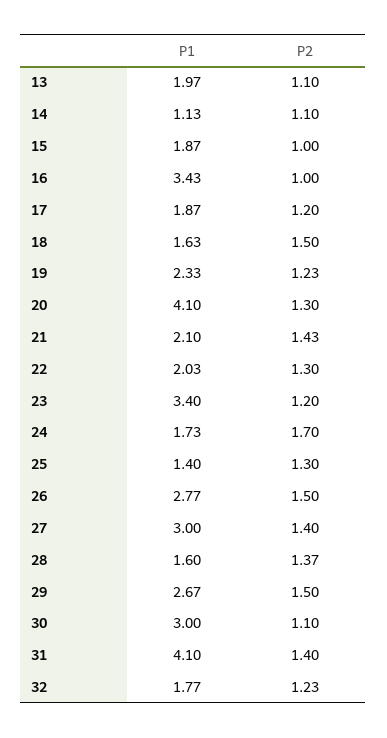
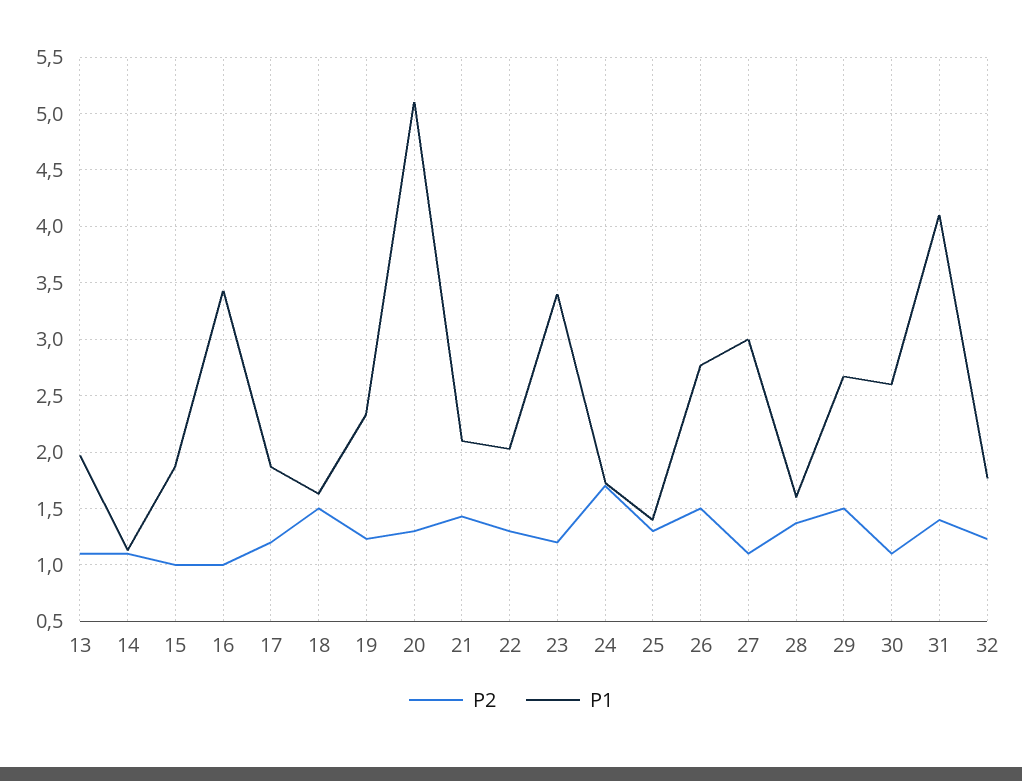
P1, 20: 4.1 -> 5.1
P2, 27: 1.4 -> 1.1
P1, 30: 3 -> 2.6

